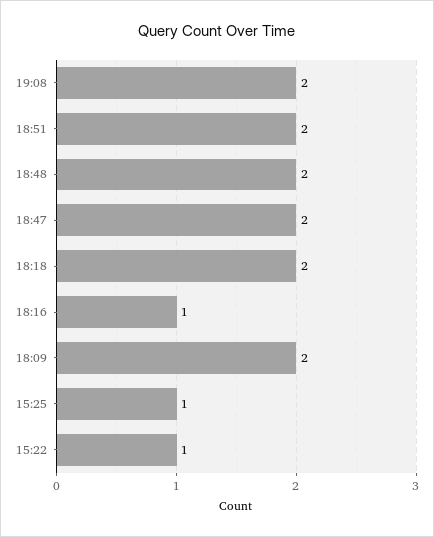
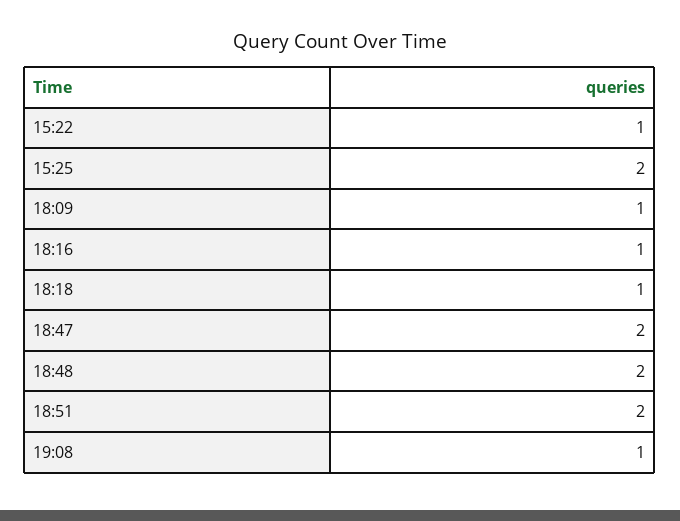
19:08: 2 -> 1
18:18: 2 -> 1
18:09: 2 -> 1
15:25: 1 -> 2

